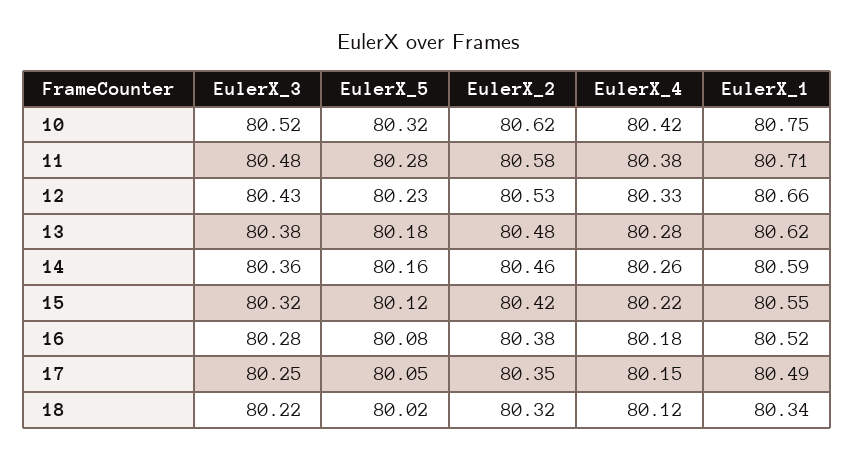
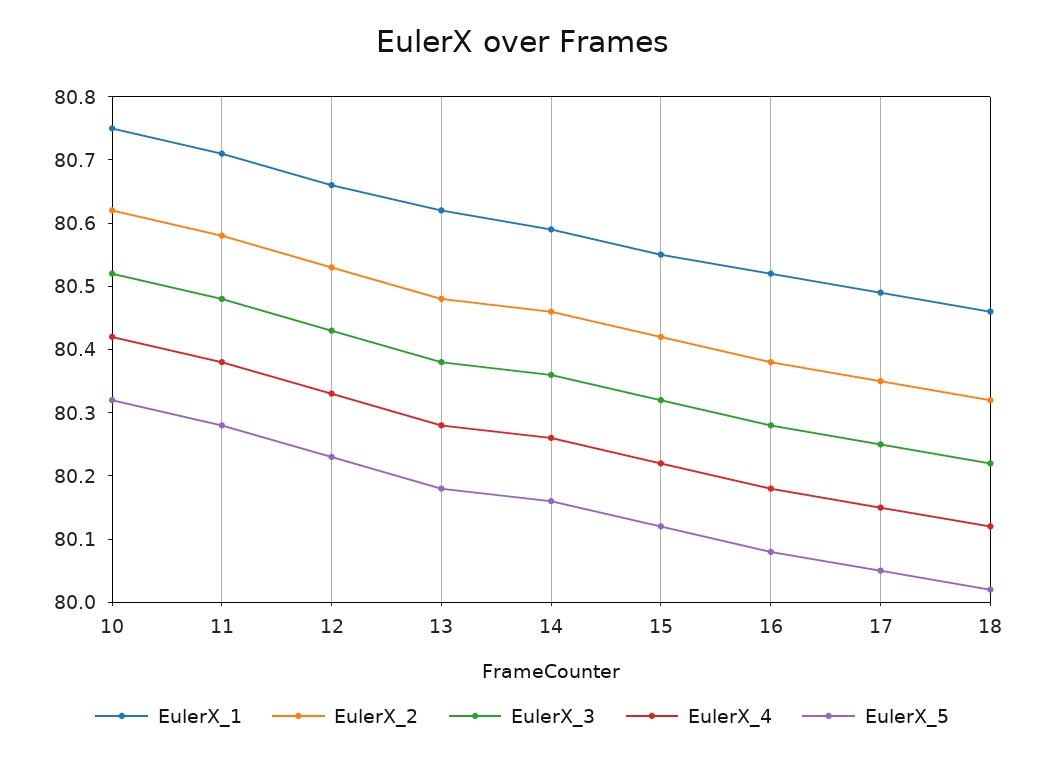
EulerX_1, 18: 80.34 -> 80.45

